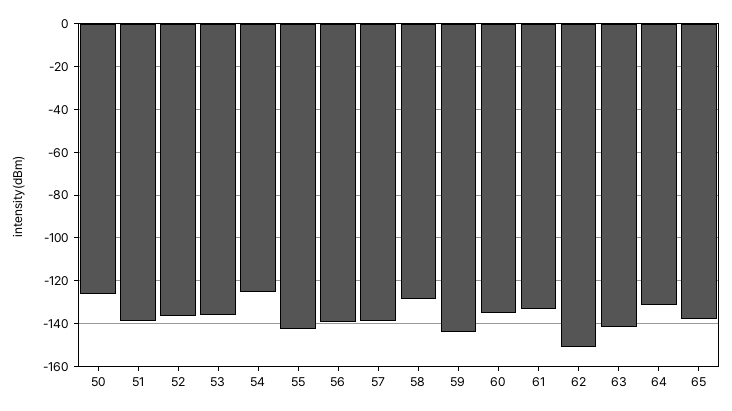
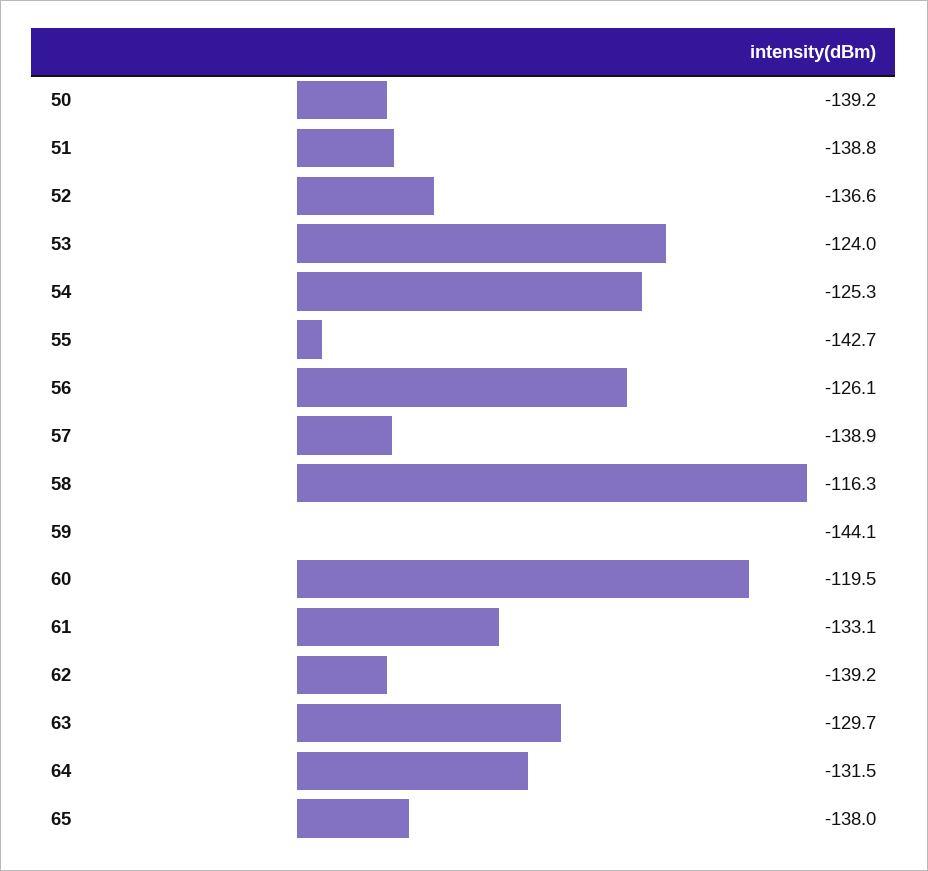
50: -125 -> -139.2
53: -135 -> -124
56: -140 -> -126.1
58: -130 -> -116.3
60: -135 -> -119.5
62: -150 -> -139.2
63: -140 -> -129.7

